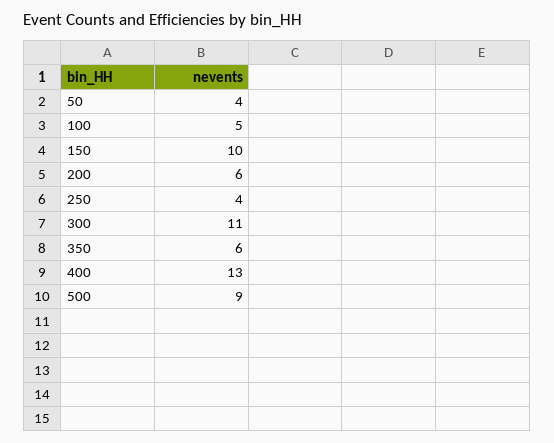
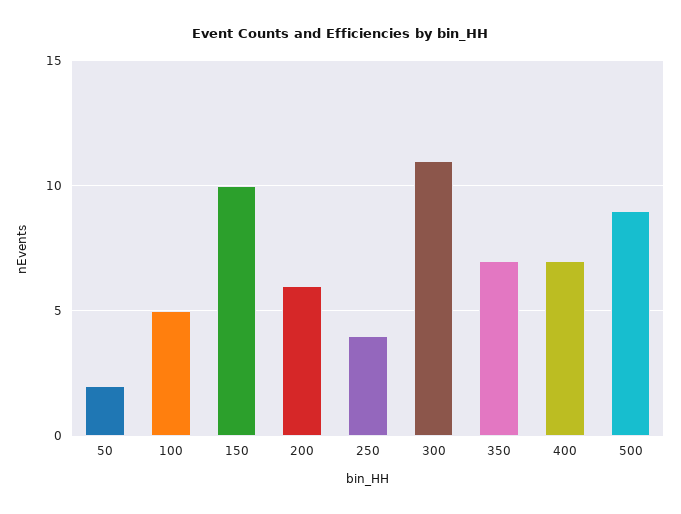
50: 4 -> 2
350: 6 -> 7
400: 13 -> 7

